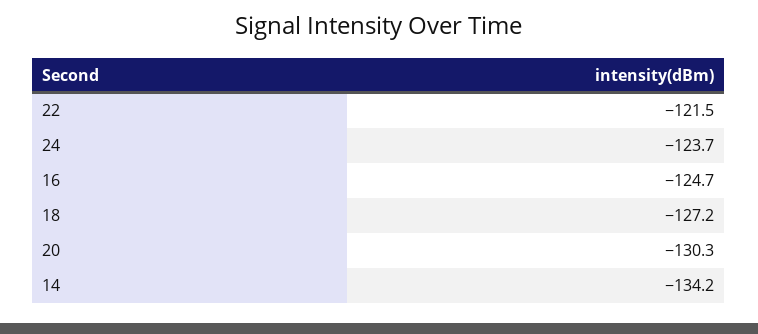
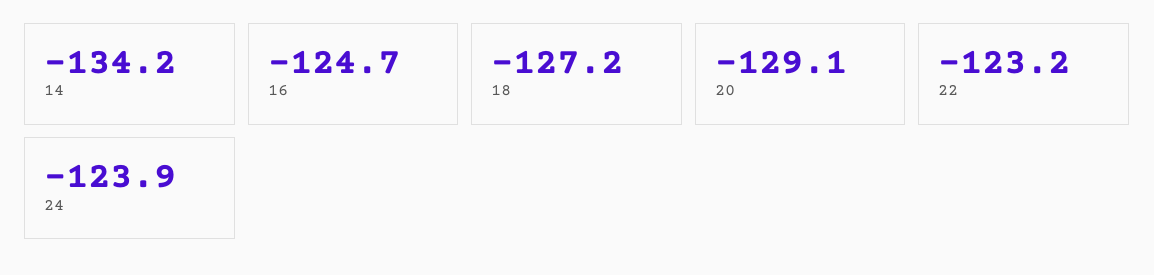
22: -121.5 -> -123.2
24: -123.7 -> -123.9
20: -130.3 -> -129.1

